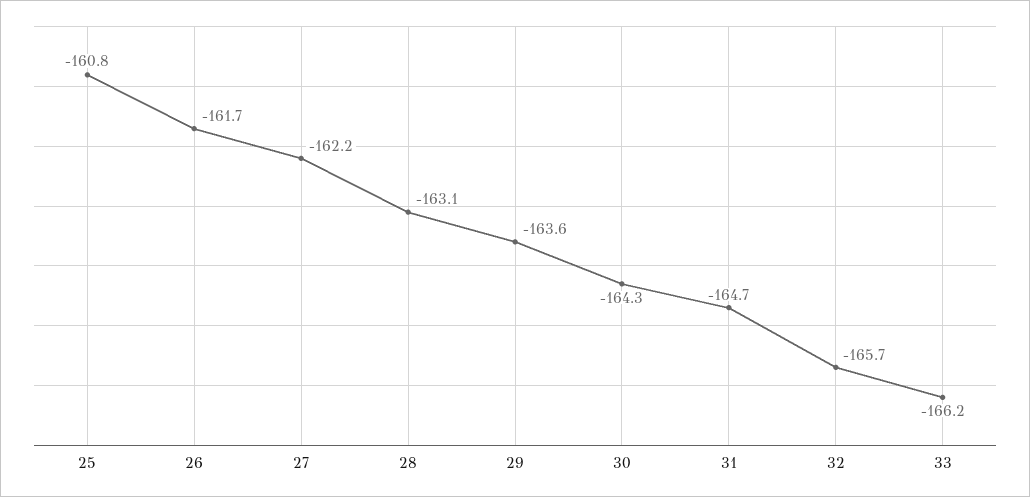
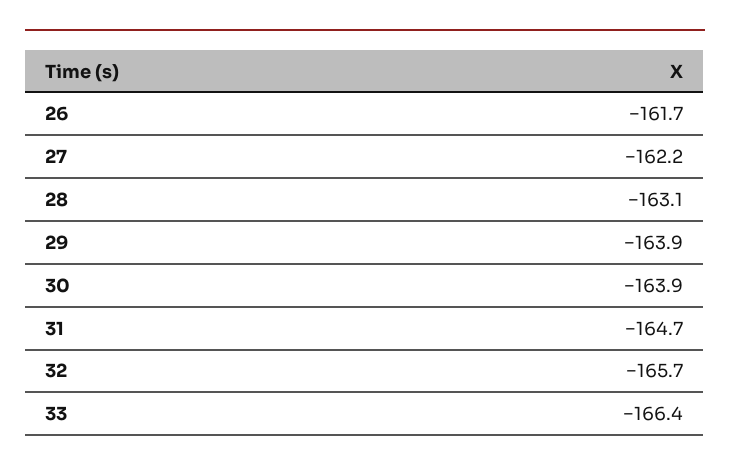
25: -160.8 -> none
29: -163.6 -> -163.9
30: -164.3 -> -163.9
33: -166.2 -> -166.4

